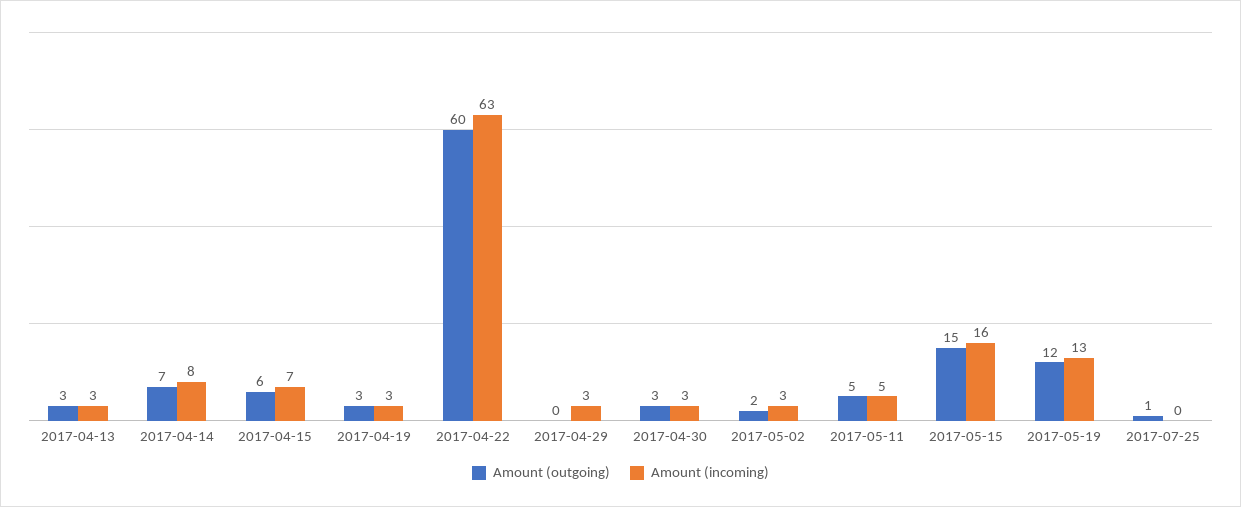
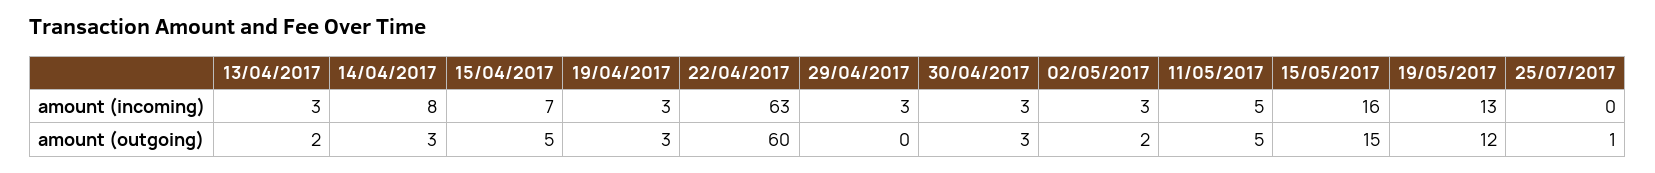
Amount (outgoing), 2017-04-13: 3 -> 2
Amount (outgoing), 2017-04-14: 7 -> 3
Amount (outgoing), 2017-04-15: 6 -> 5

